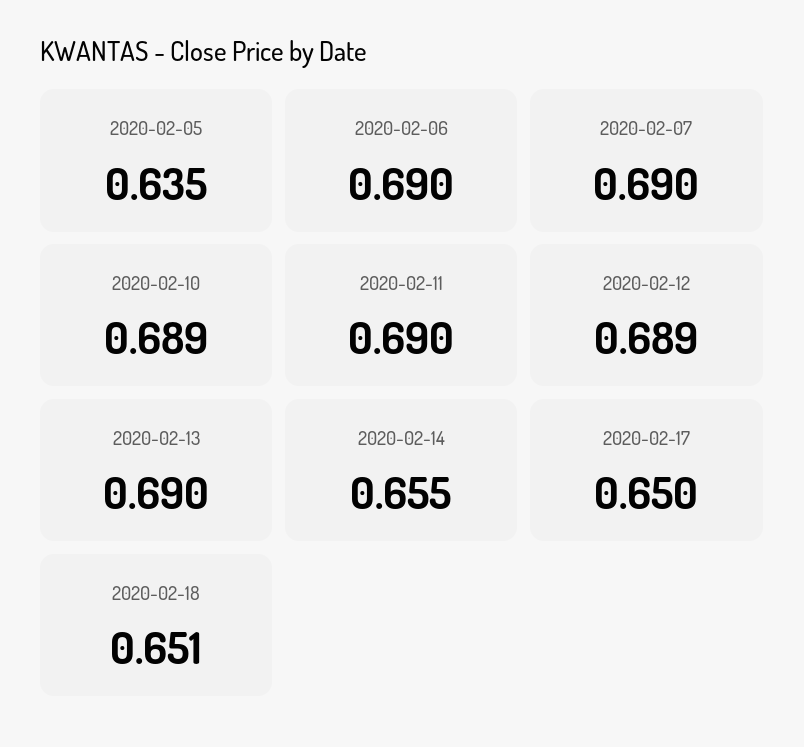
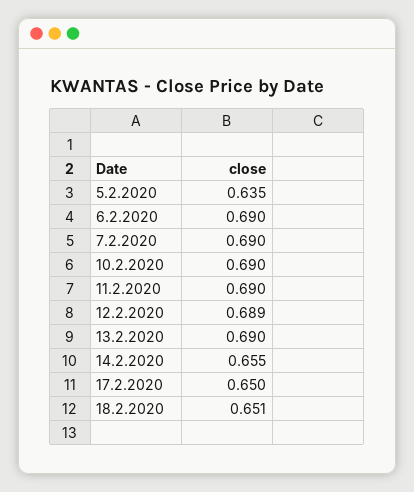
2020-02-10: 0.689 -> 0.69

